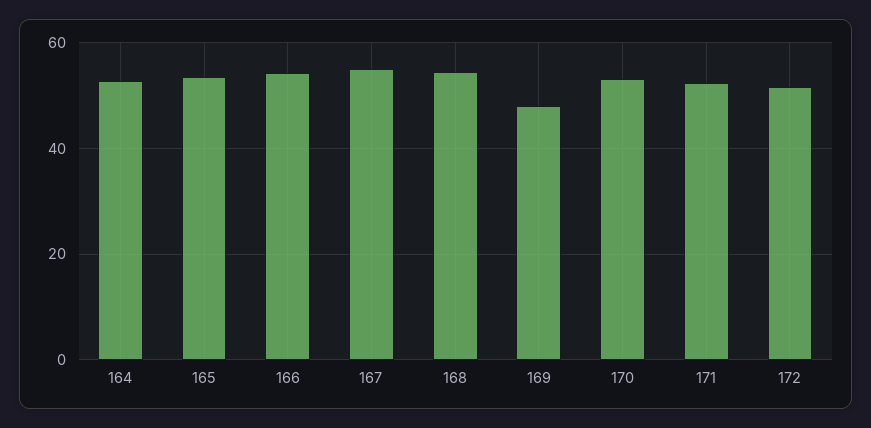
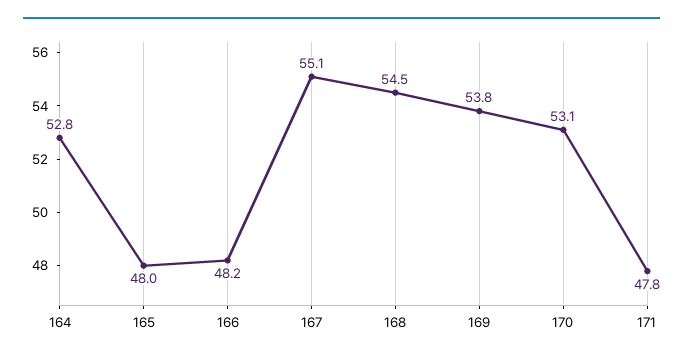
165: 54 -> 48
166: 54 -> 48.2
169: 48 -> 53.8
171: 52 -> 47.8
172: 52 -> none

